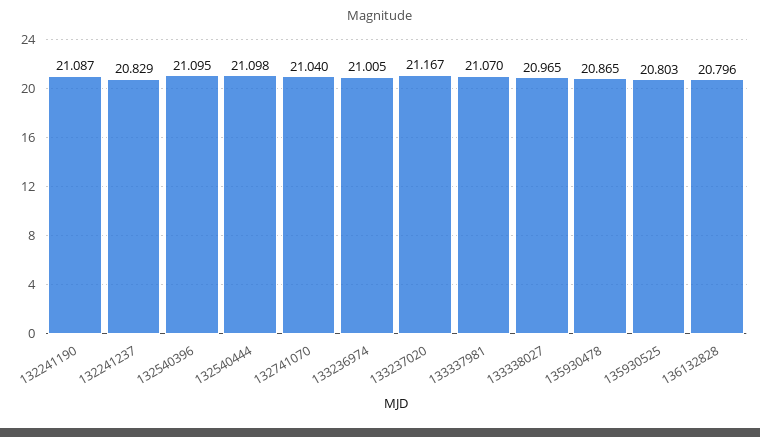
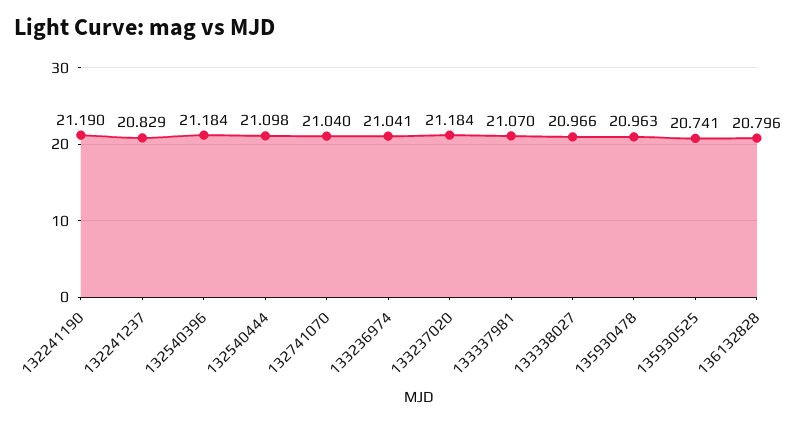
132241190: 21.087 -> 21.19
132540396: 21.095 -> 21.184
133236974: 21.005 -> 21.041
133237020: 21.167 -> 21.184
133338027: 20.965 -> 20.966
135930478: 20.865 -> 20.963
135930525: 20.803 -> 20.741

